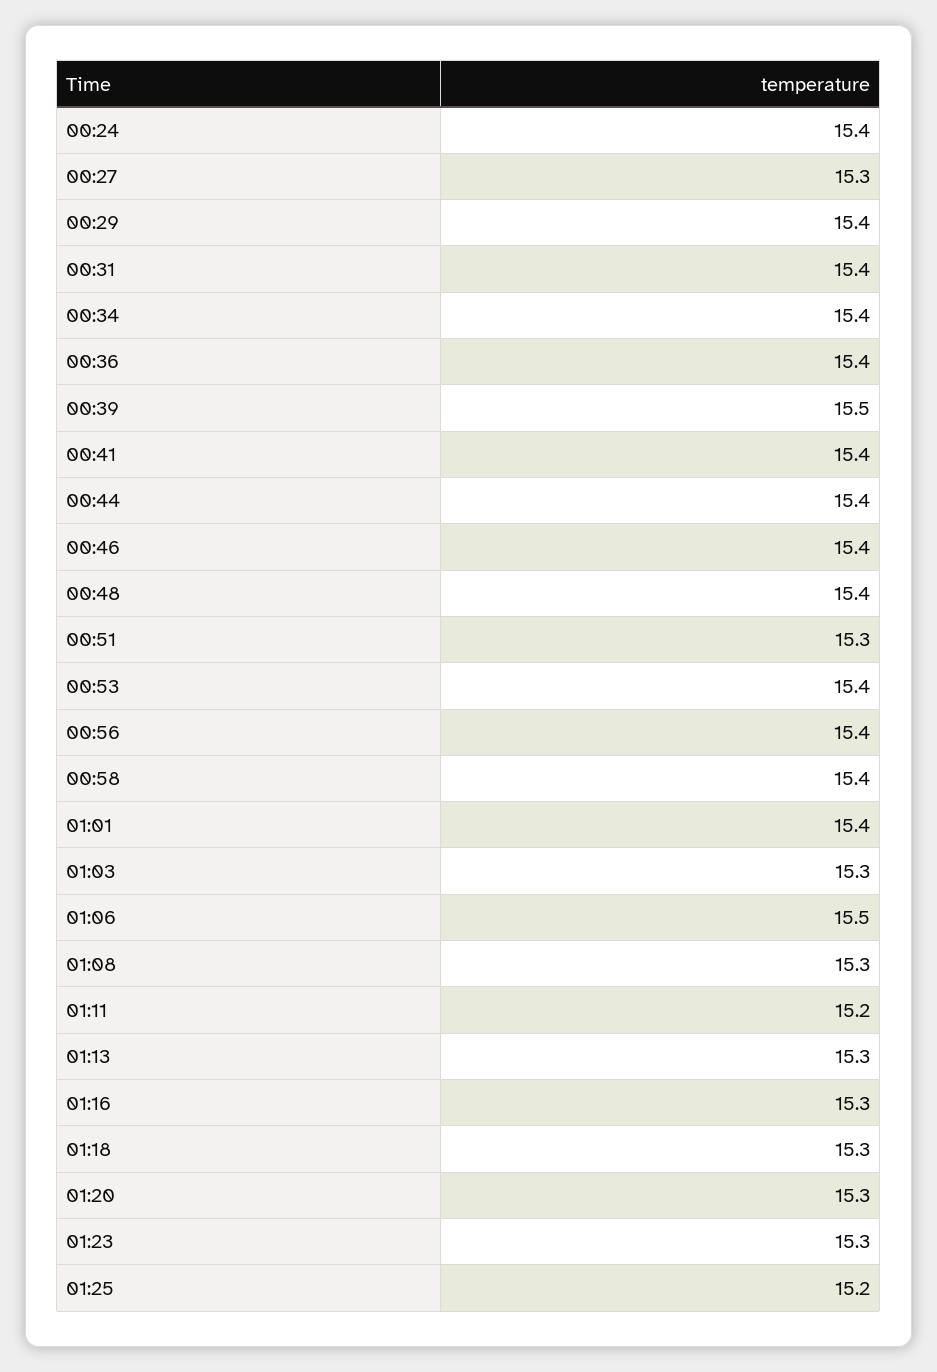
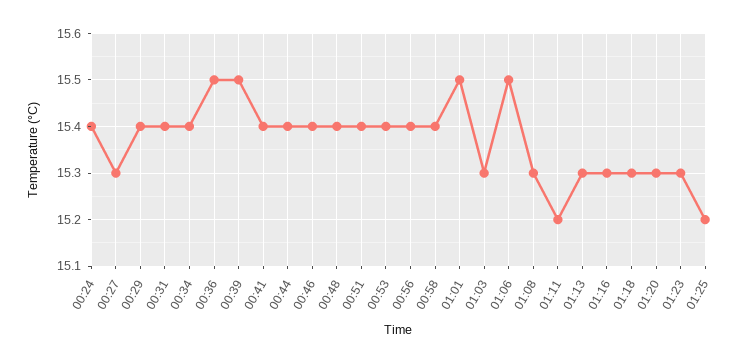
00:36: 15.4 -> 15.5
00:51: 15.3 -> 15.4
01:01: 15.4 -> 15.5

